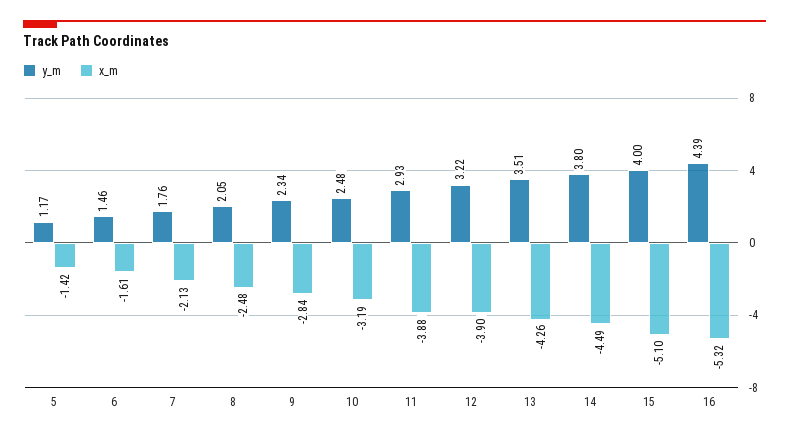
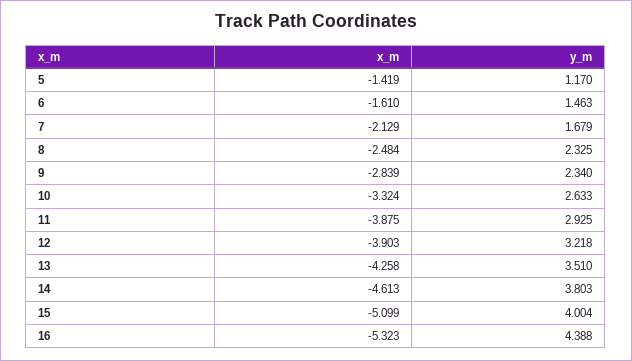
y_m, 7: 1.76 -> 1.679
y_m, 8: 2.05 -> 2.325
y_m, 10: 2.48 -> 2.633
x_m, 10: -3.19 -> -3.324
x_m, 14: -4.49 -> -4.613

